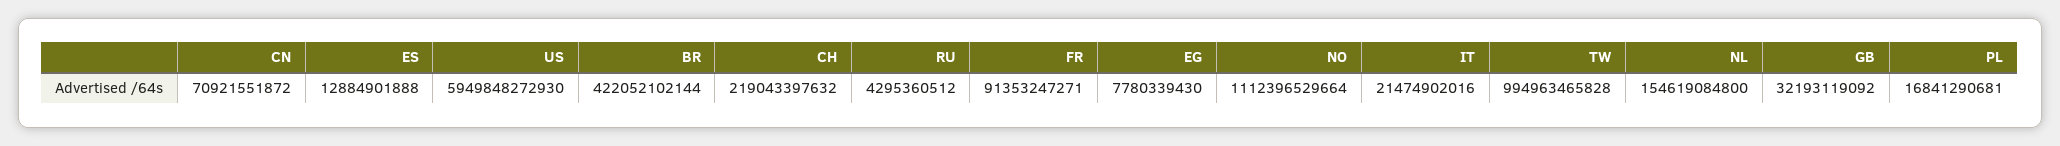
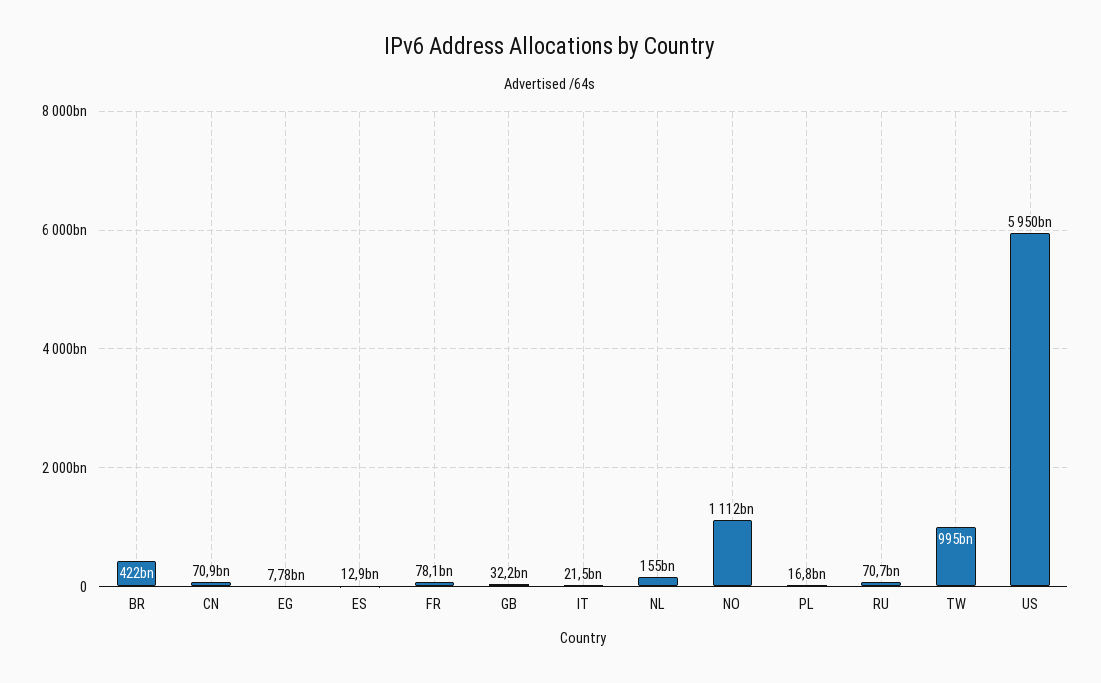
CH: 219043397632 -> none
RU: 4295360512 -> 70700000000
FR: 91353247271 -> 78100000000

